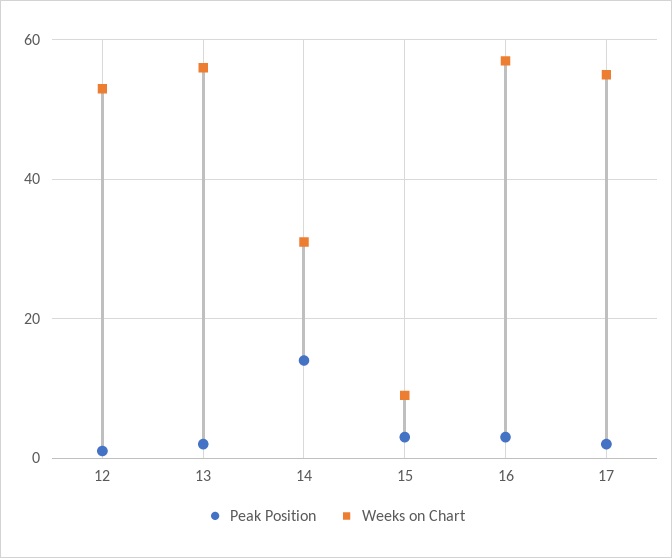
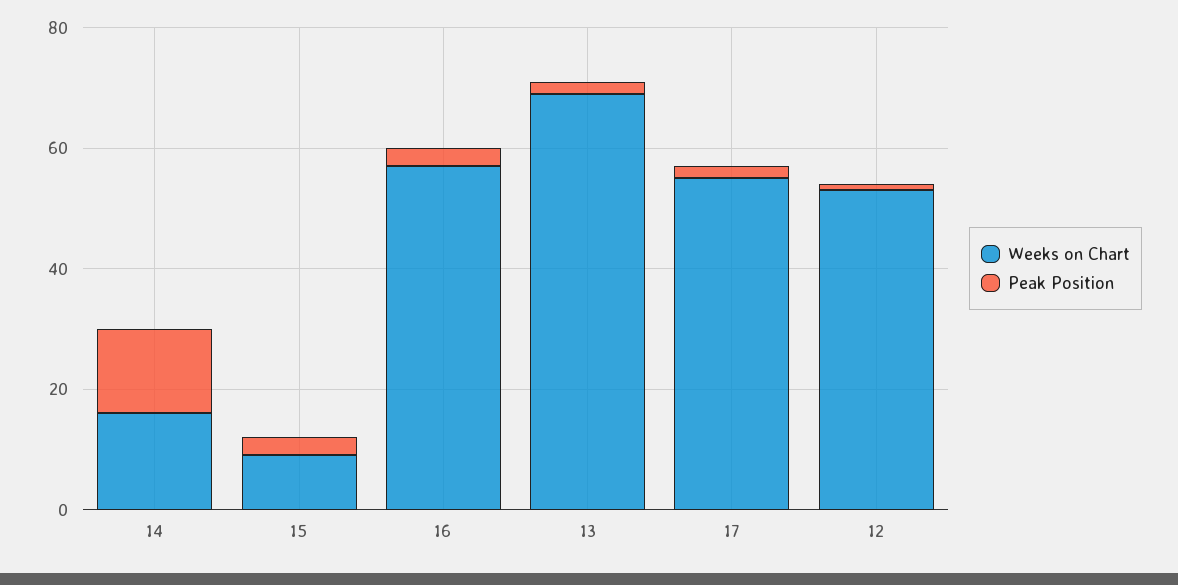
Weeks on Chart, 13: 55 -> 70
Weeks on Chart, 14: 30 -> 15

